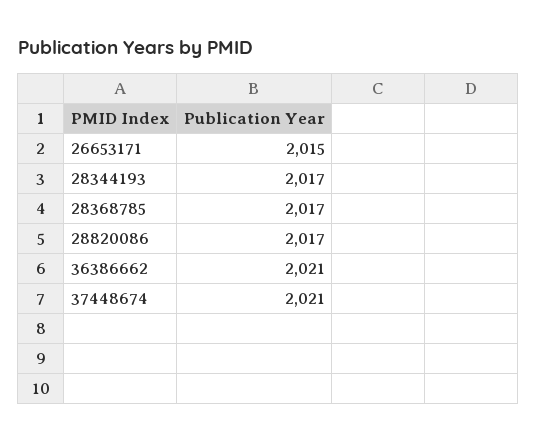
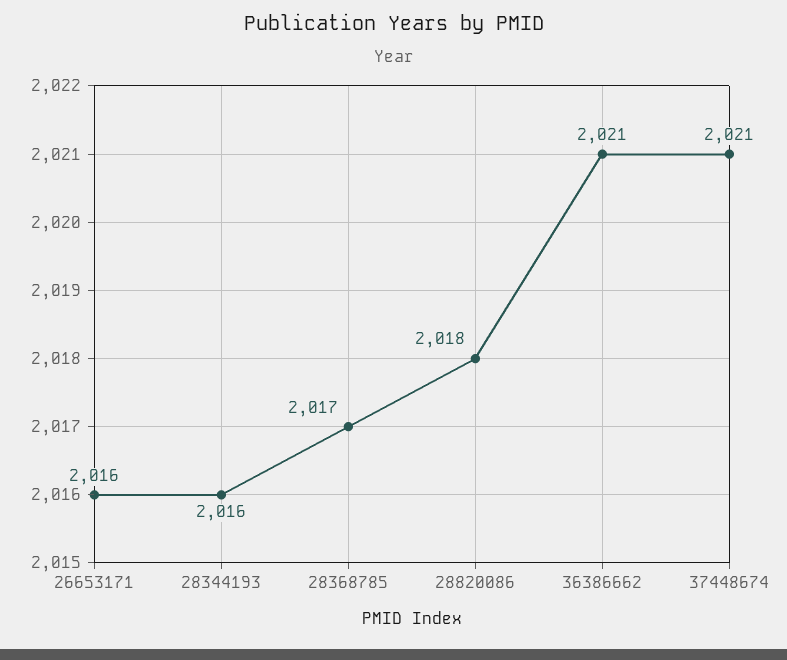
26653171: 2015 -> 2016
28344193: 2017 -> 2016
28820086: 2017 -> 2018

